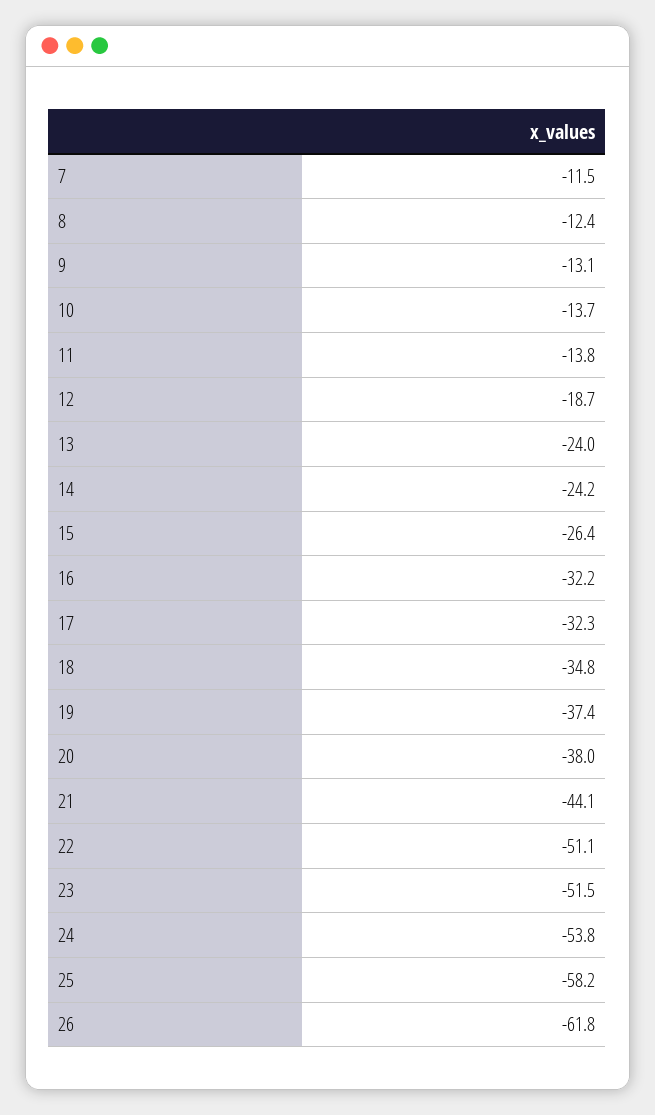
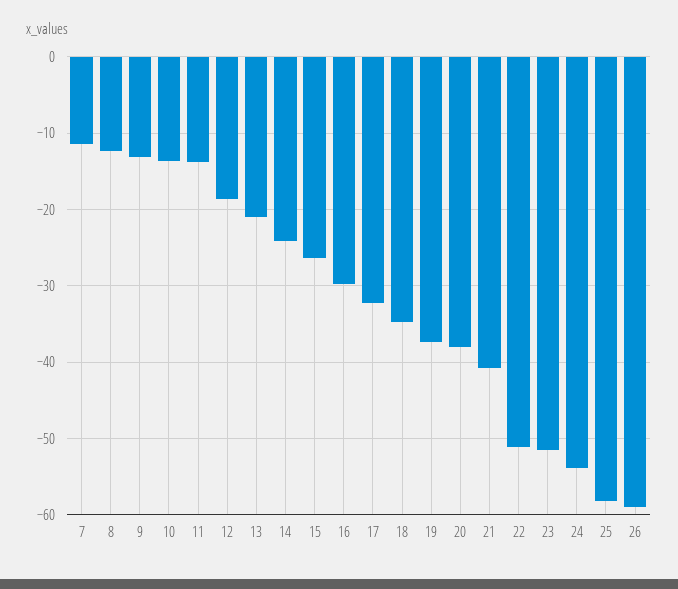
13: -24 -> -21
16: -32.2 -> -30
21: -44.1 -> -41
26: -61.8 -> -59

